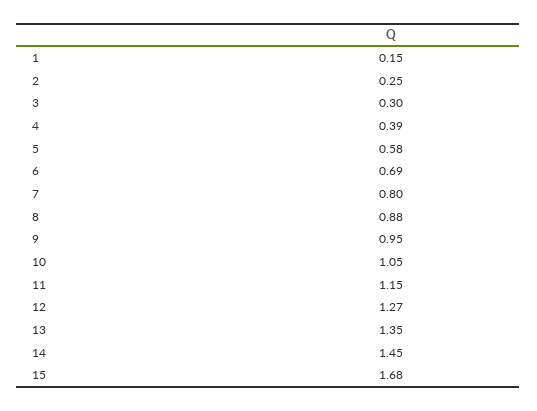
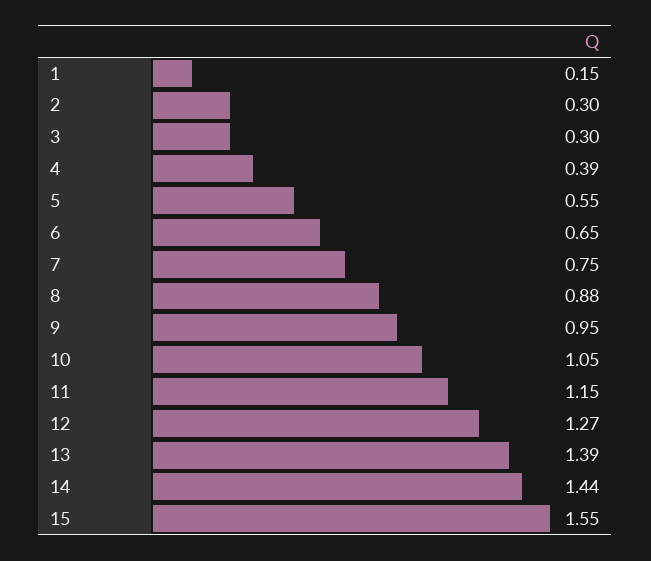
2: 0.25 -> 0.3
5: 0.58 -> 0.55
6: 0.69 -> 0.65
7: 0.8 -> 0.75
13: 1.35 -> 1.39
14: 1.45 -> 1.44
15: 1.68 -> 1.55

